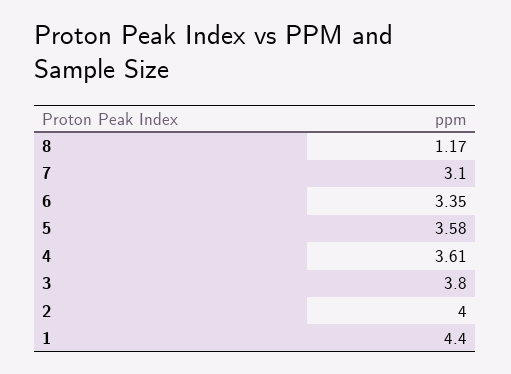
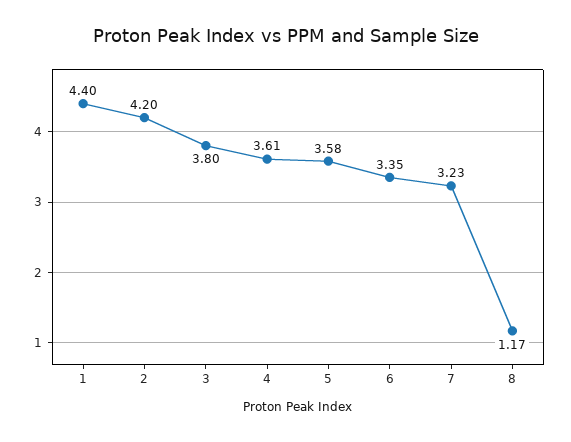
7: 3.1 -> 3.23
2: 4 -> 4.2

